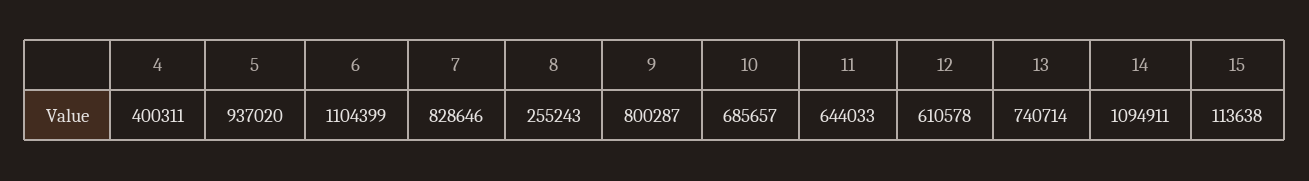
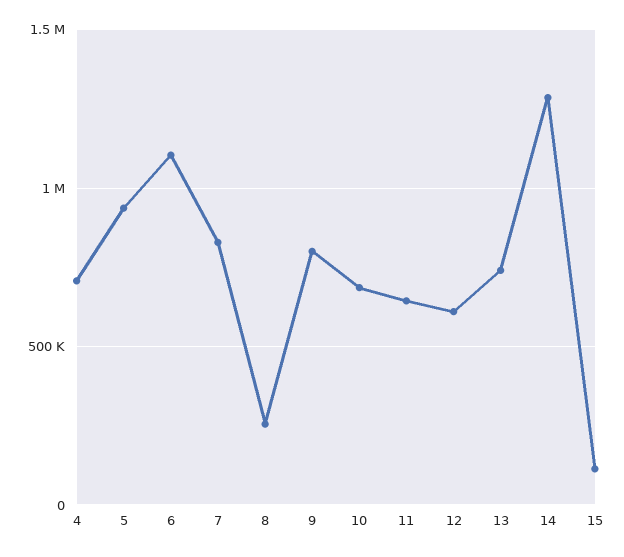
4: 400311 -> 700000
14: 1094911 -> 1300000

